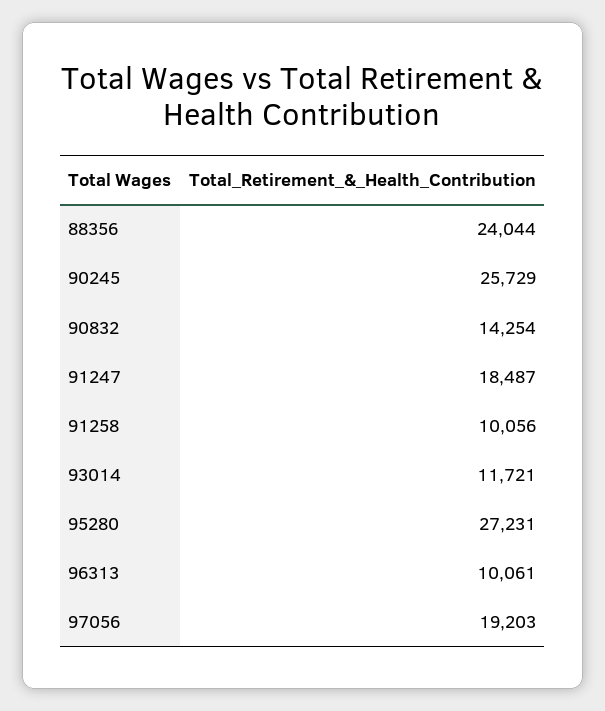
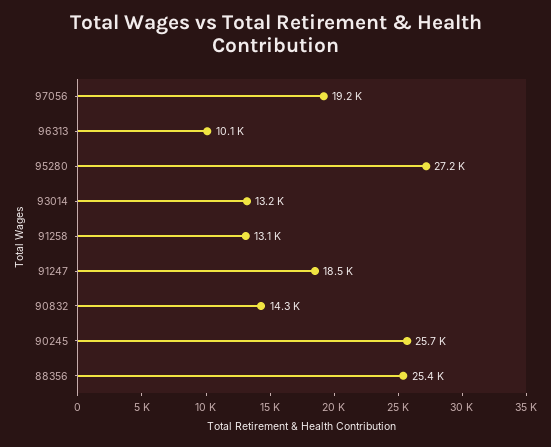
88356: 24044 -> 25400
91258: 10056 -> 13100
93014: 11721 -> 13200

